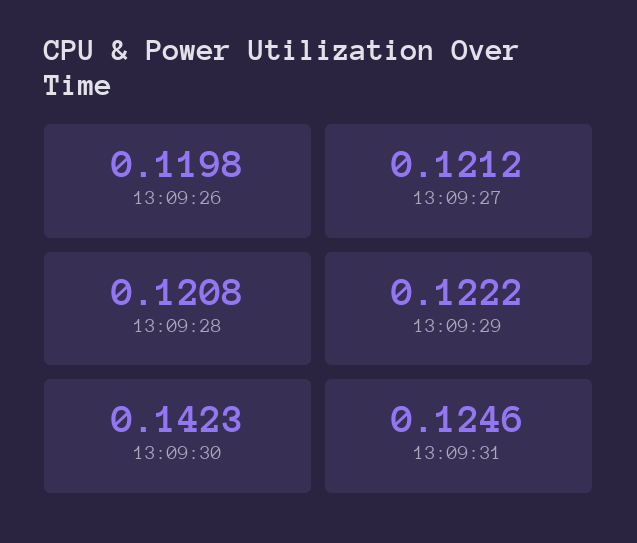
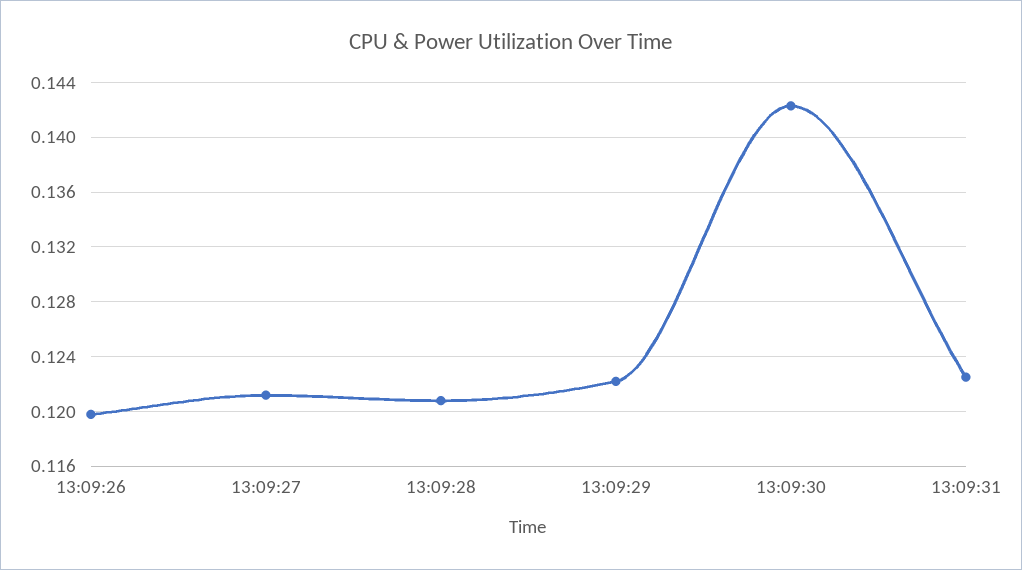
13:09:31: 0.1246 -> 0.1225

